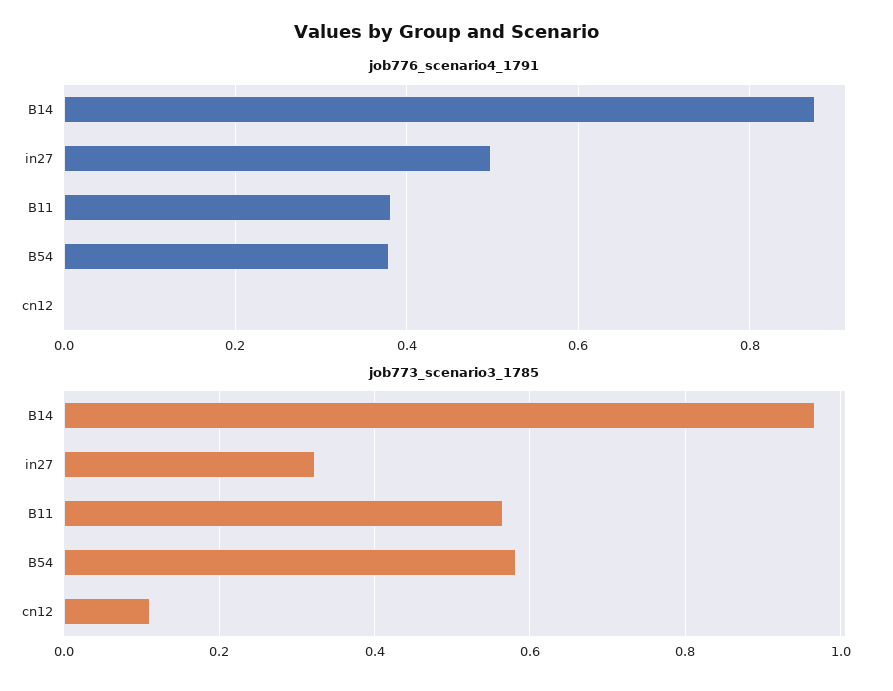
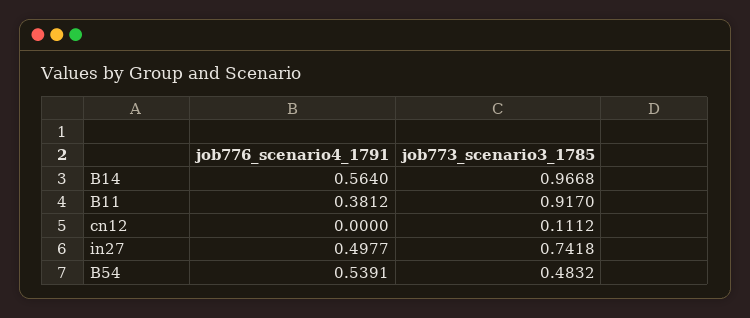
job776_scenario4_1791, B14: 0.88 -> 0.564
job776_scenario4_1791, B54: 0.38 -> 0.5391
job773_scenario3_1785, in27: 0.32 -> 0.7418
job773_scenario3_1785, B11: 0.56 -> 0.917
job773_scenario3_1785, B54: 0.58 -> 0.4832

